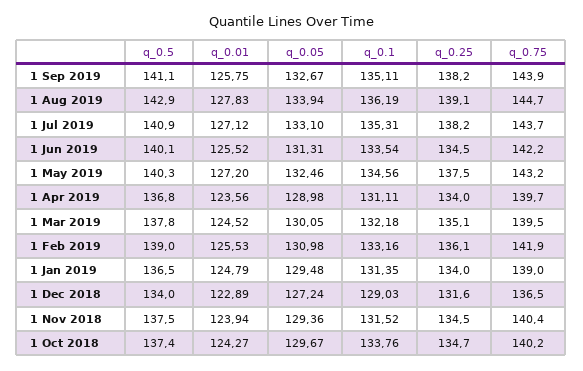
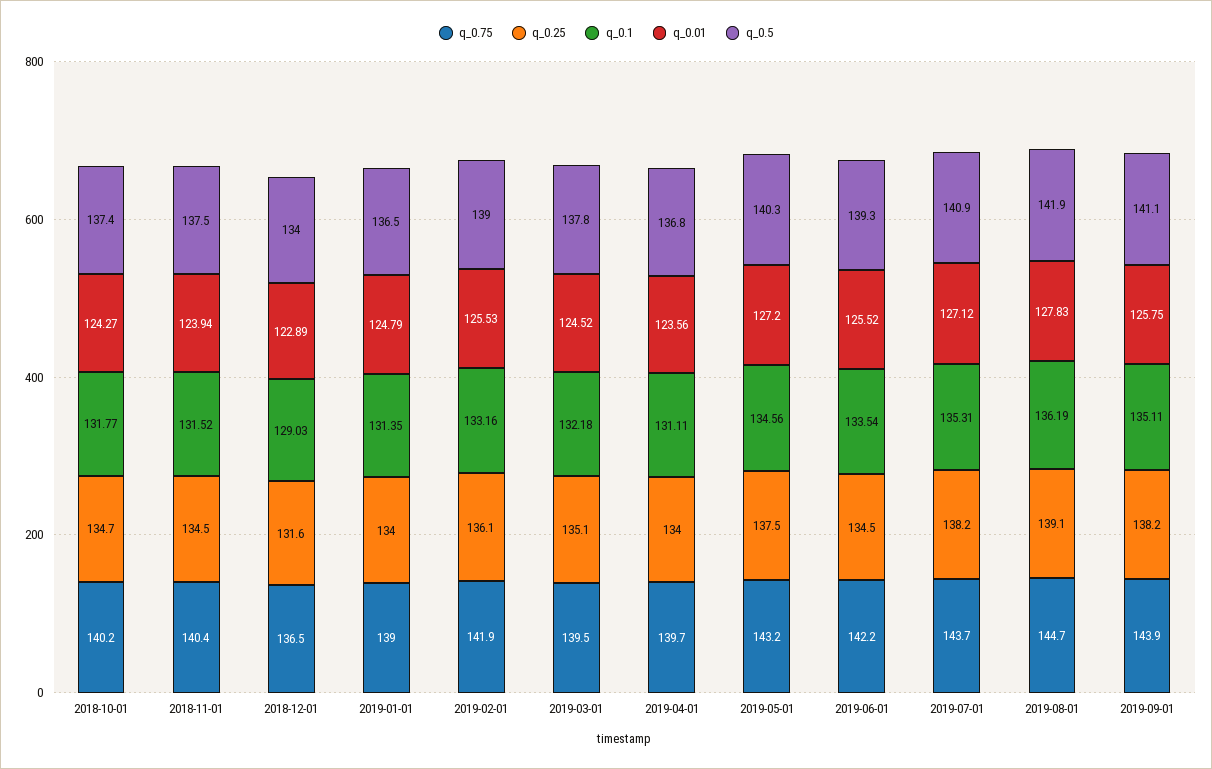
q_0.05, 1 Sep 2019: 132.67 -> none
q_0.5, 1 Aug 2019: 142.9 -> 141.9
q_0.05, 1 Aug 2019: 133.94 -> none
q_0.05, 1 Jul 2019: 133.1 -> none
q_0.5, 1 Jun 2019: 140.1 -> 139.3
q_0.05, 1 Jun 2019: 131.31 -> none
q_0.05, 1 May 2019: 132.46 -> none
q_0.05, 1 Apr 2019: 128.98 -> none
q_0.05, 1 Mar 2019: 130.05 -> none
q_0.05, 1 Feb 2019: 130.98 -> none
q_0.05, 1 Jan 2019: 129.48 -> none
q_0.05, 1 Dec 2018: 127.24 -> none
q_0.05, 1 Nov 2018: 129.36 -> none
q_0.05, 1 Oct 2018: 129.67 -> none
q_0.1, 1 Oct 2018: 133.76 -> 131.77

